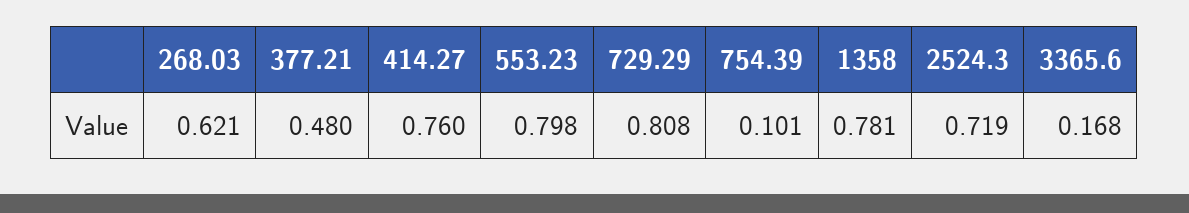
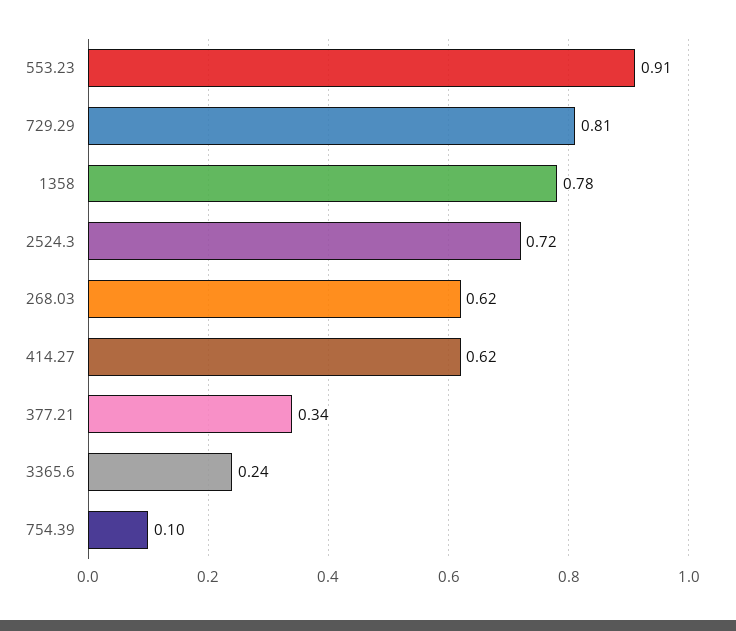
377.21: 0.48 -> 0.34
414.27: 0.76 -> 0.62
553.23: 0.798 -> 0.91
3365.6: 0.168 -> 0.24

